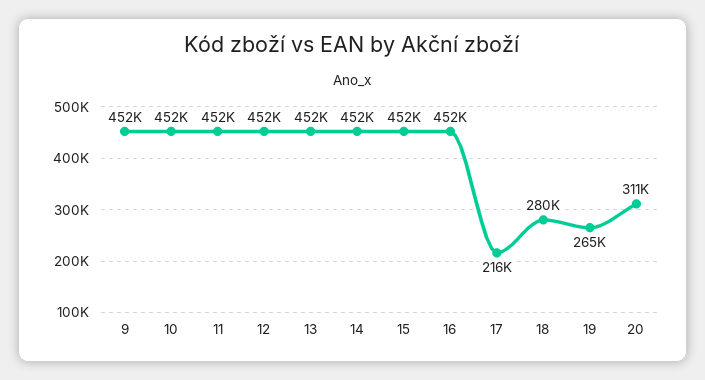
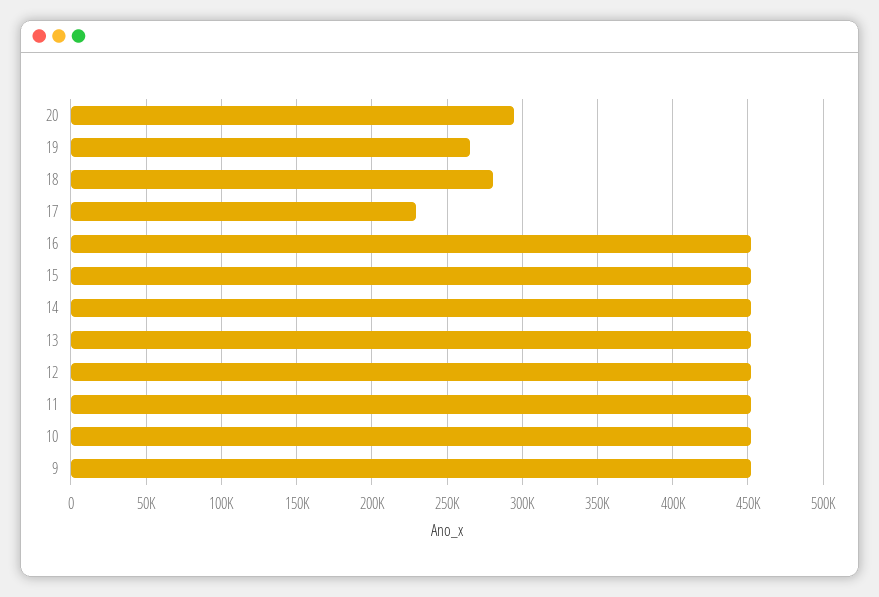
17: 216000 -> 230000
20: 311000 -> 295000

